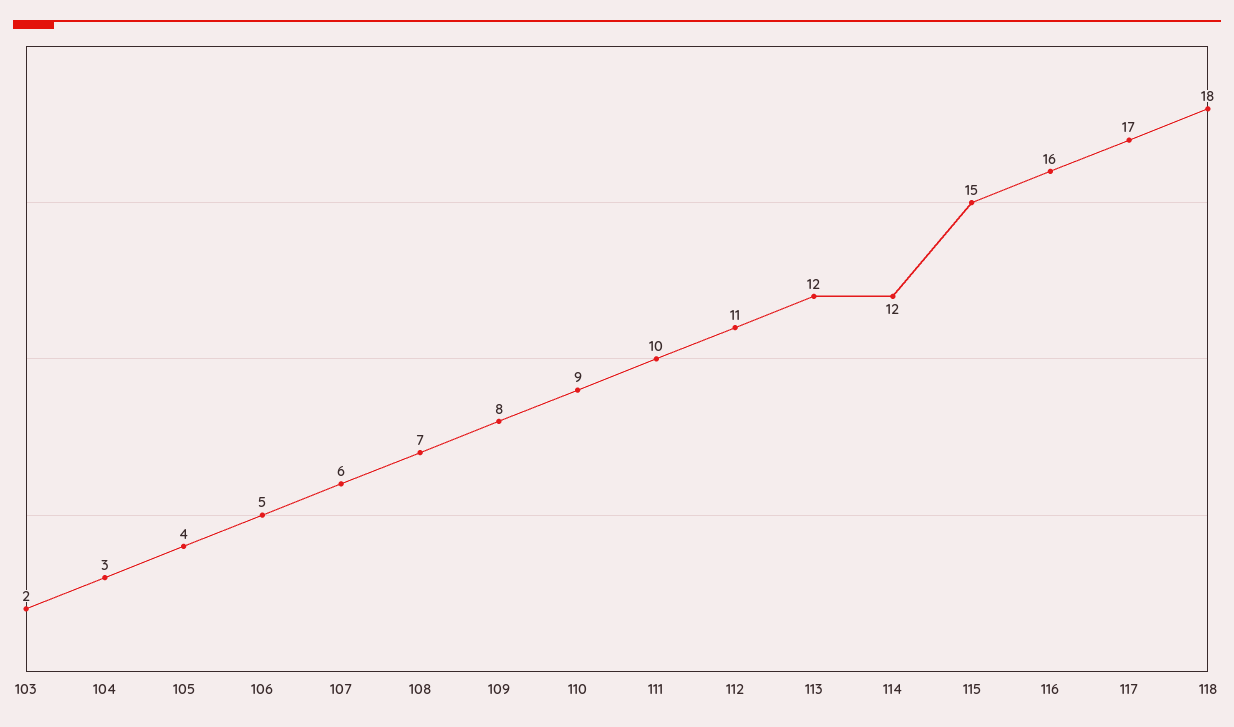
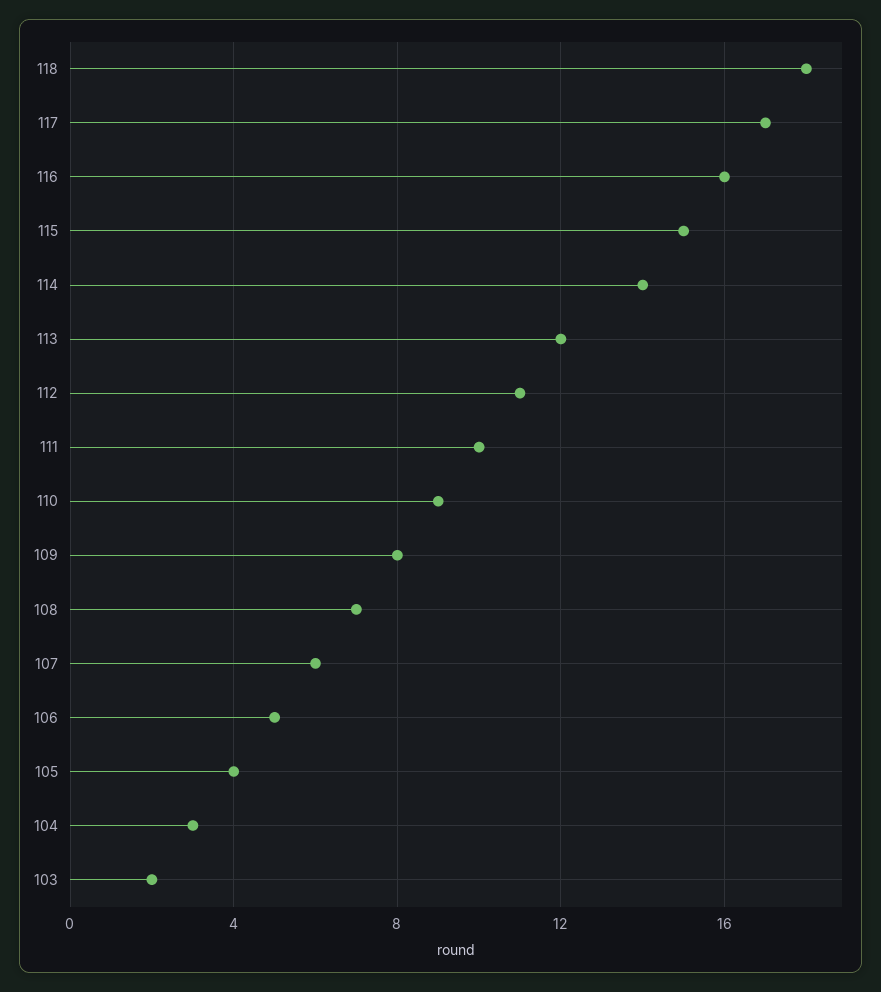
114: 12 -> 14

